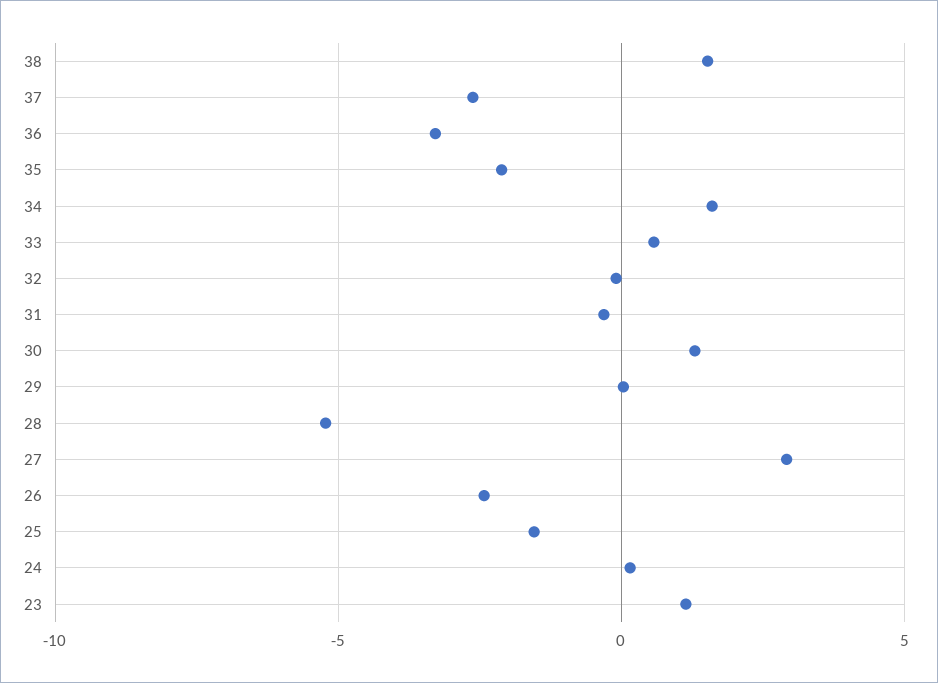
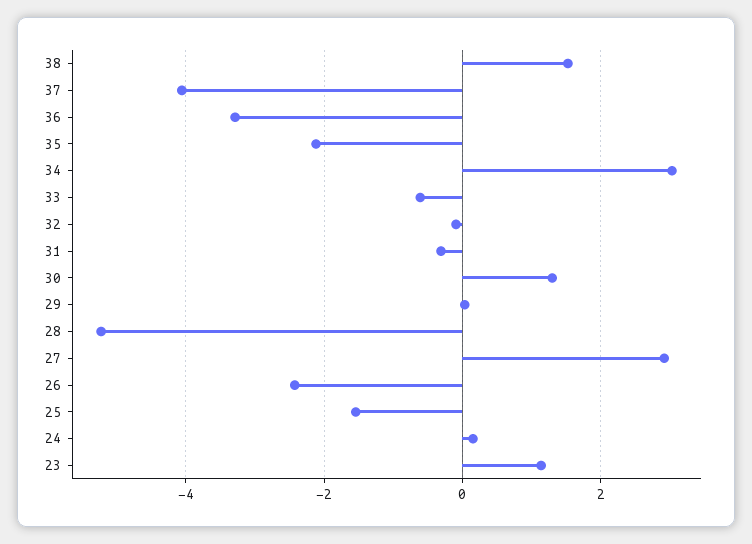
37: -2.5 -> -4
34: 1.5 -> 3
33: 0.5 -> -0.6

